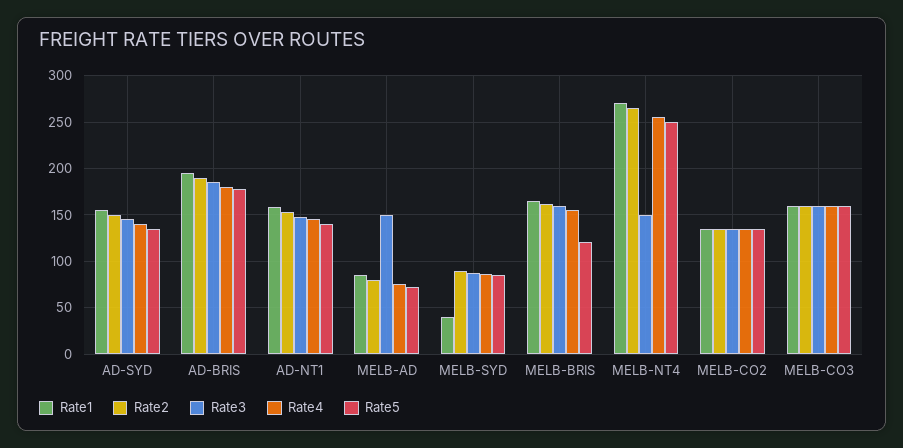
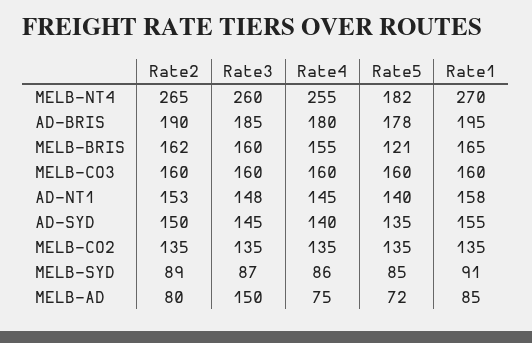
Rate1, MELB-SYD: 40 -> 91
Rate3, MELB-NT4: 150 -> 260
Rate5, MELB-NT4: 250 -> 182

